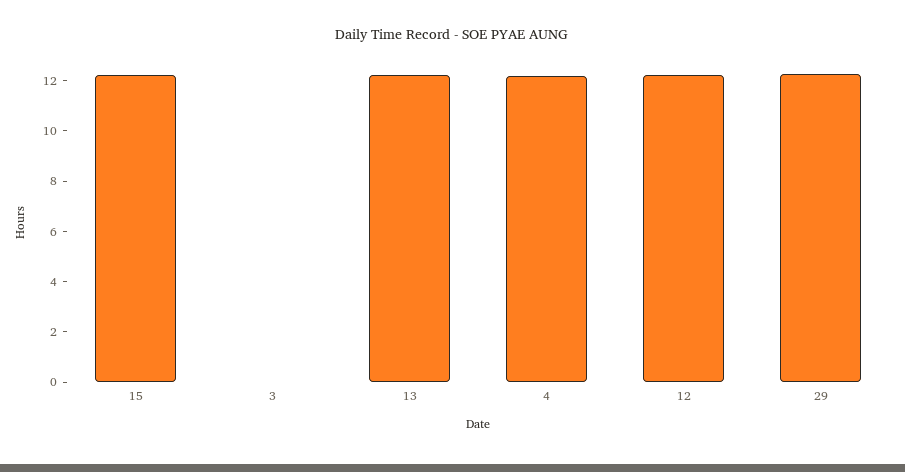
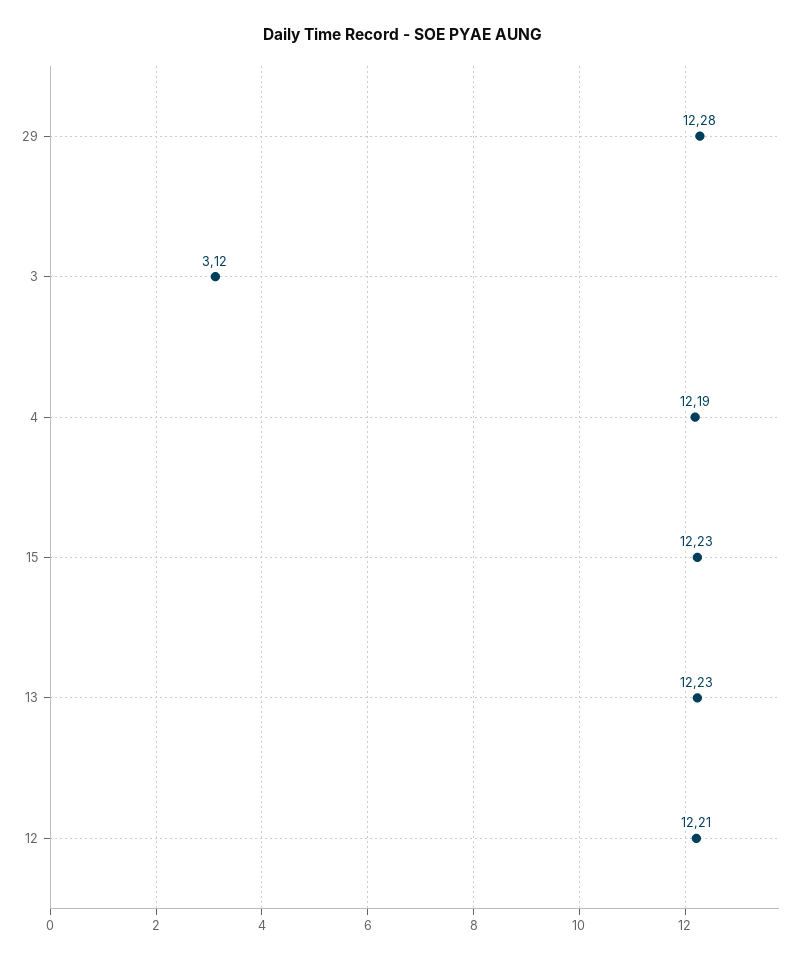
3: 0 -> 3.12

